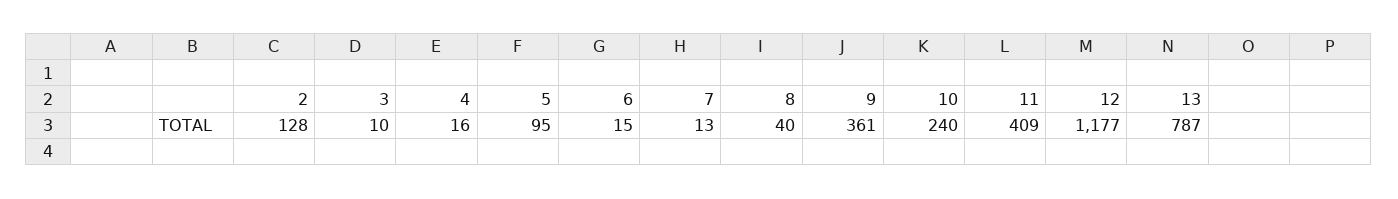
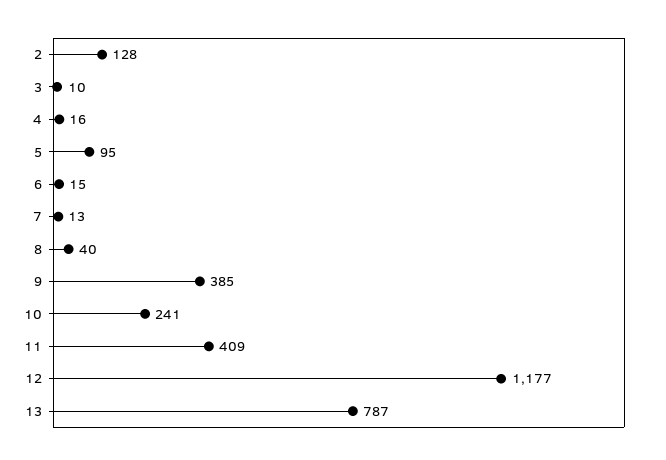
9: 361 -> 385
10: 240 -> 241

